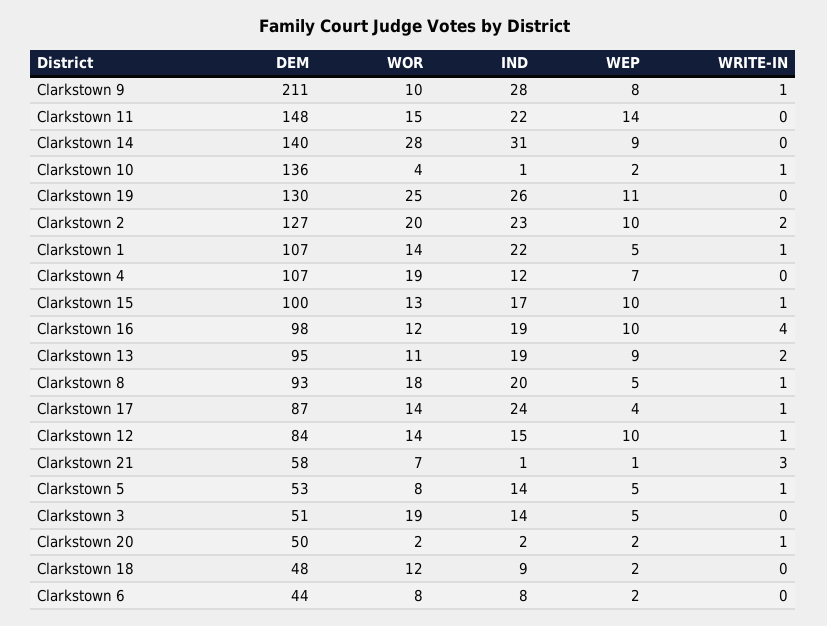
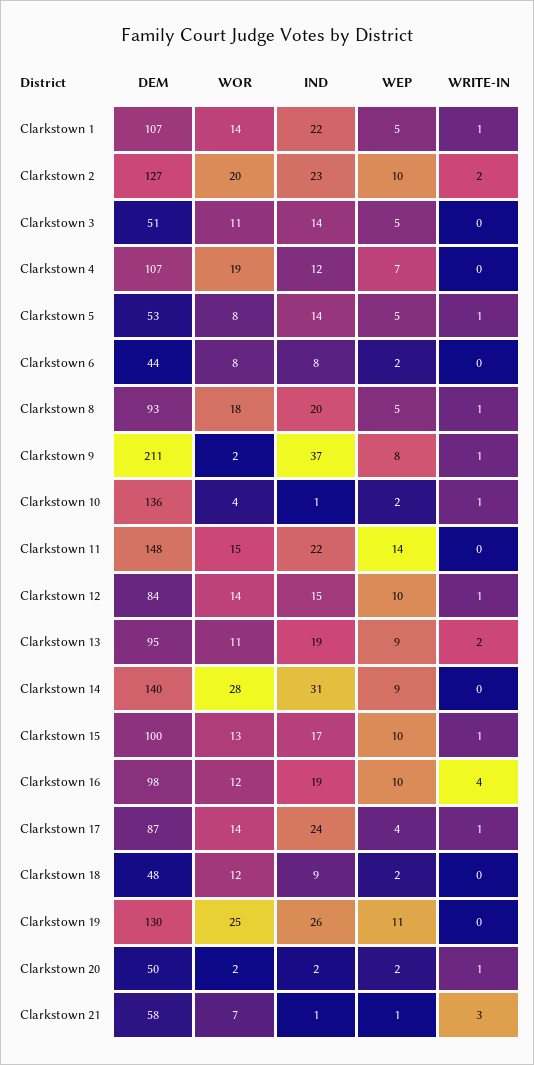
WOR, Clarkstown 9: 10 -> 2
IND, Clarkstown 9: 28 -> 37
WOR, Clarkstown 3: 19 -> 11

